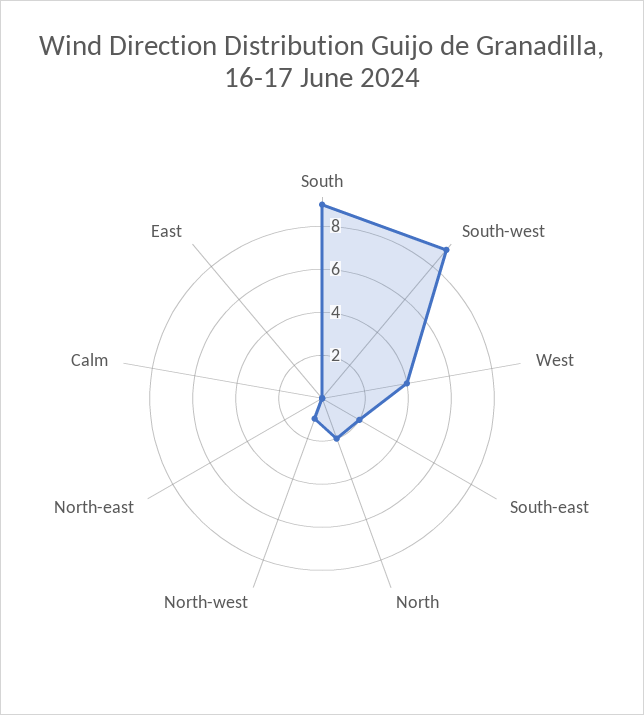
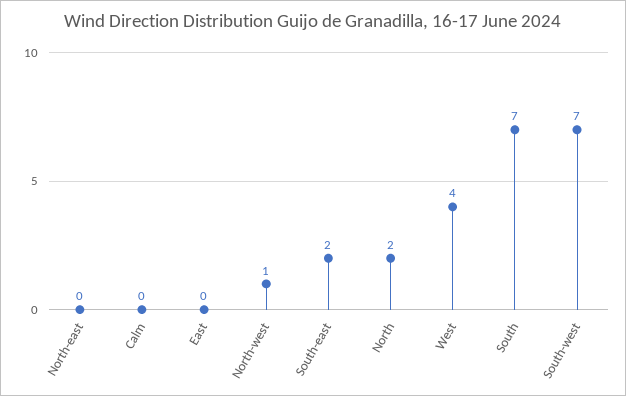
South: 9 -> 7
South-west: 9 -> 7

